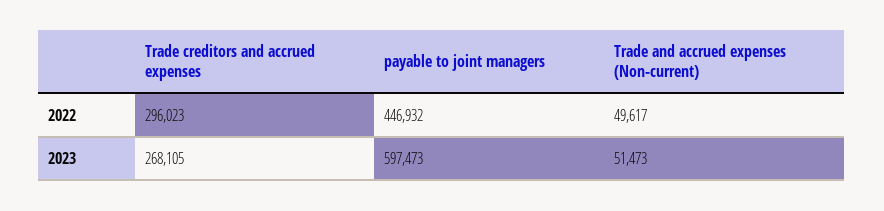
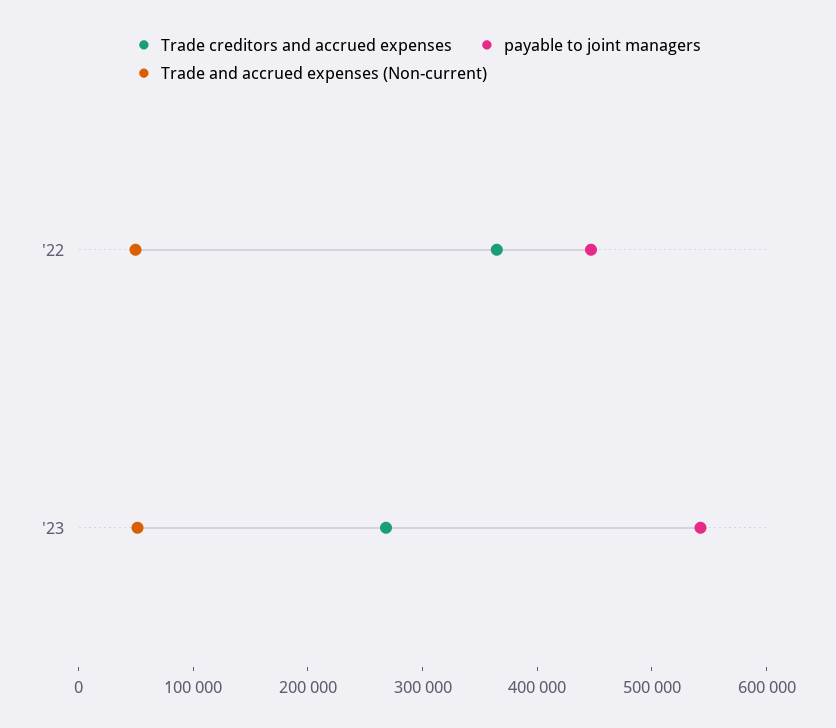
Trade creditors and accrued expenses, 2022: 296023 -> 360000
payable to joint managers, 2023: 597473 -> 540000

